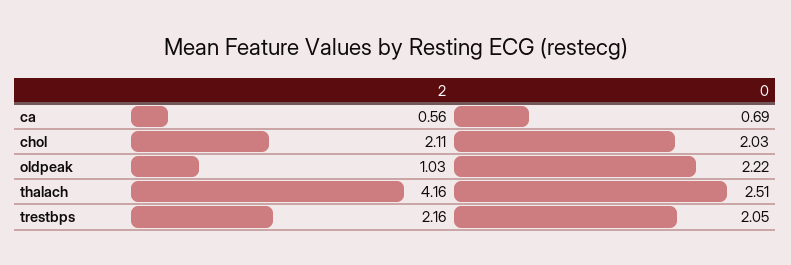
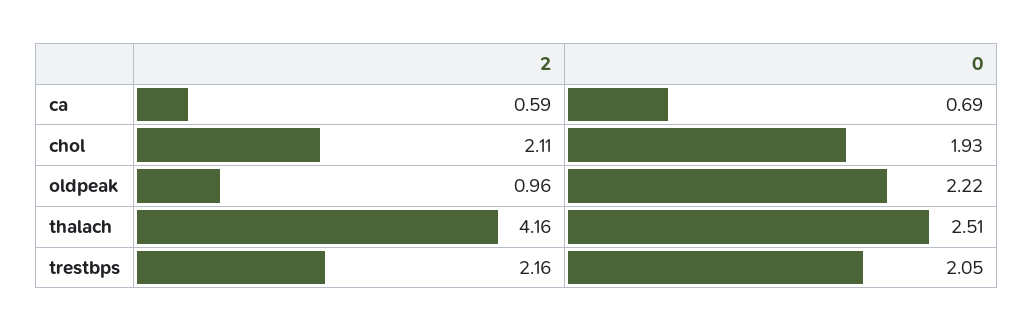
2, ca: 0.56 -> 0.59
0, chol: 2.03 -> 1.93
2, oldpeak: 1.03 -> 0.96

